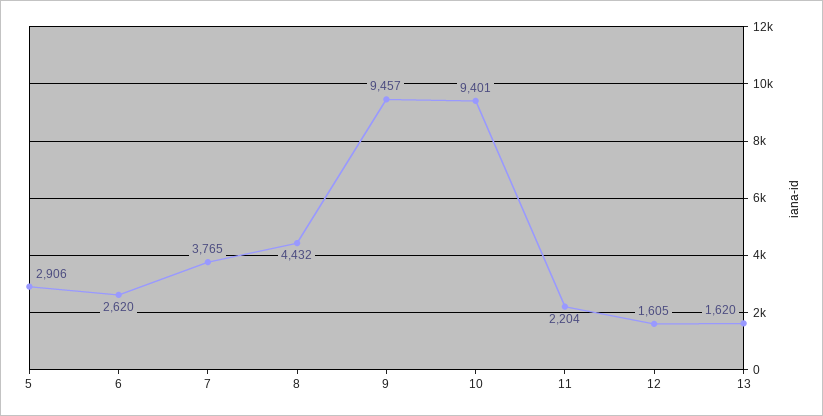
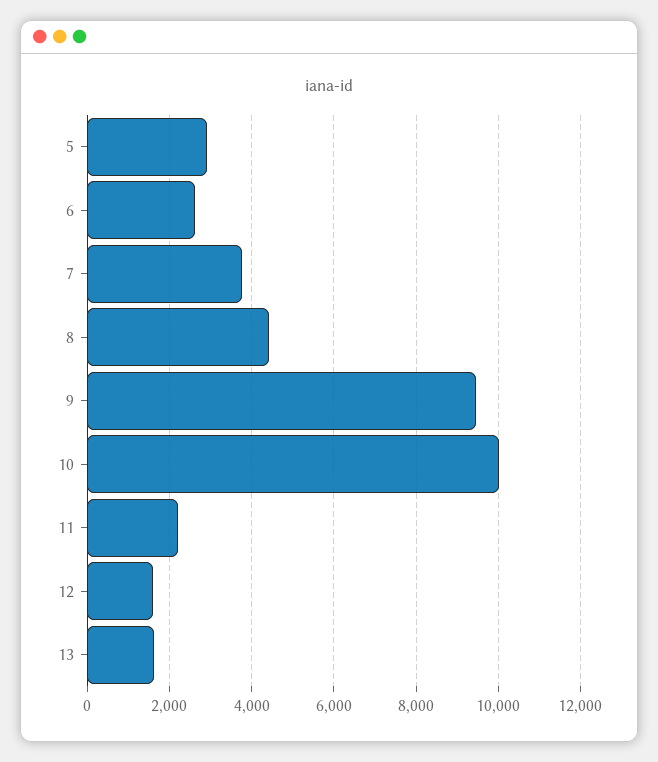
10: 9401 -> 10000

